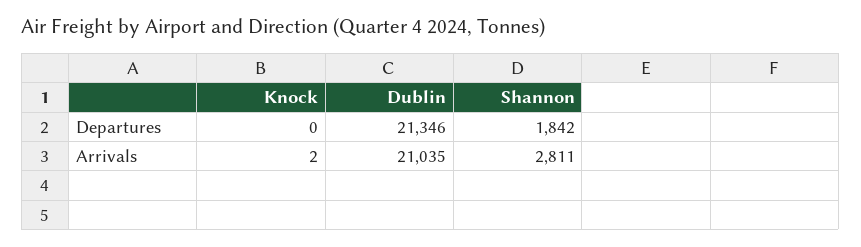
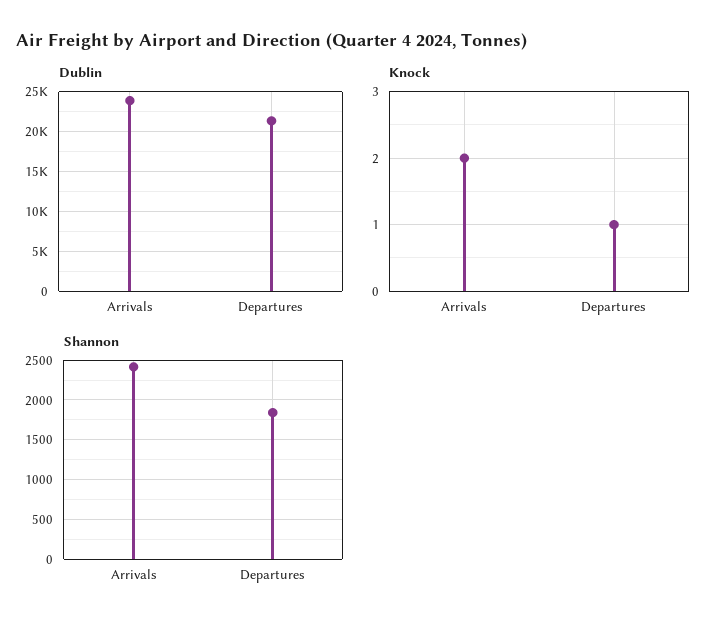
Knock, Departures: 0 -> 1
Dublin, Arrivals: 21035 -> 24000
Shannon, Arrivals: 2811 -> 2400

